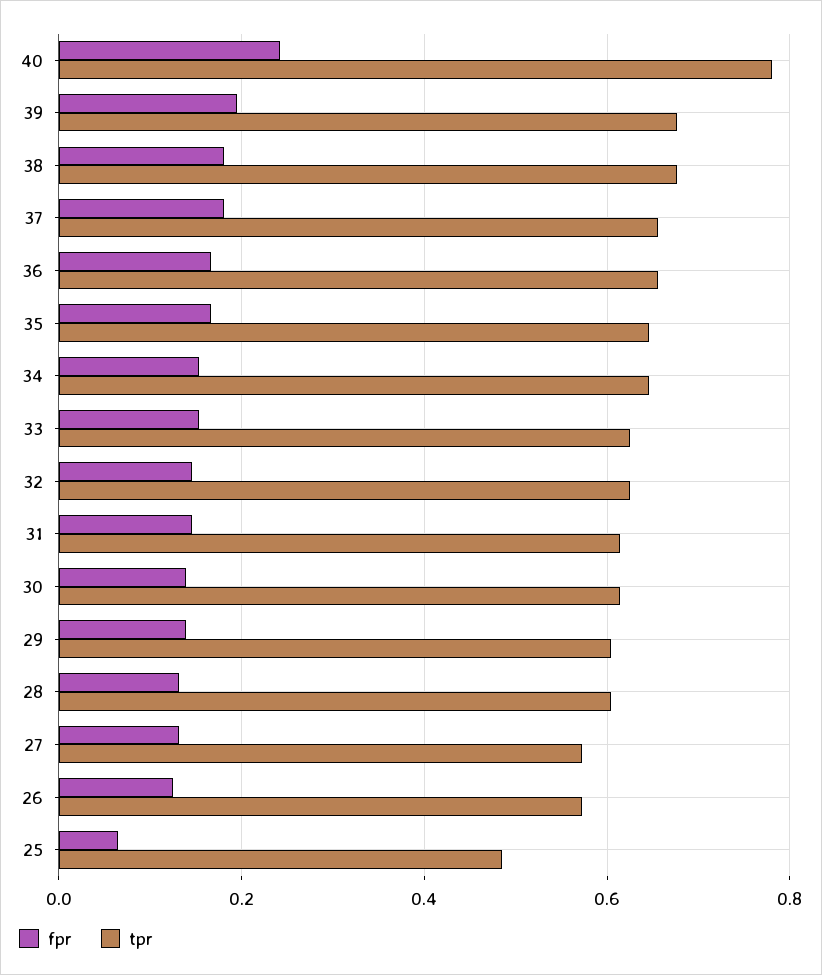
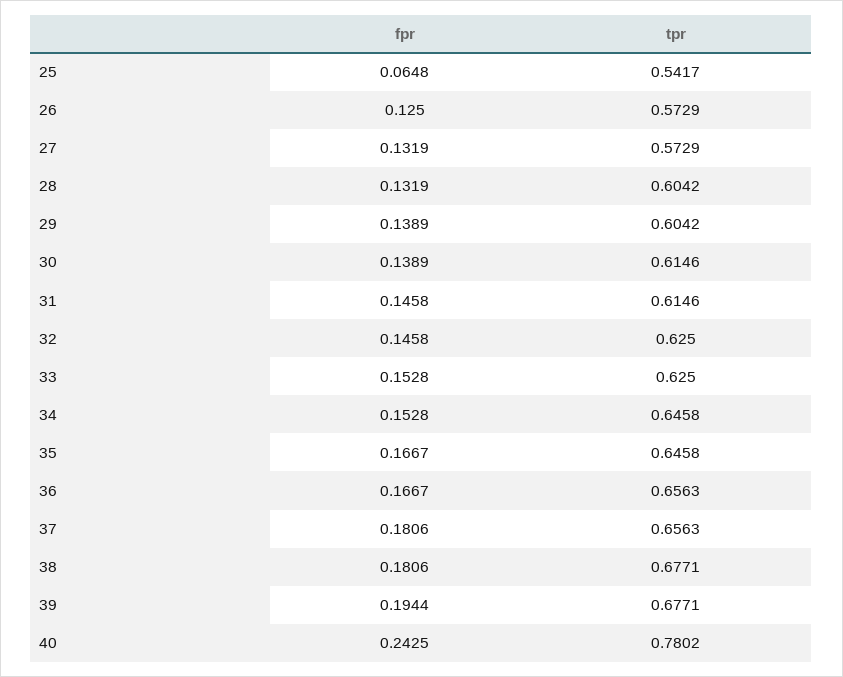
tpr, 25: 0.48 -> 0.5417

